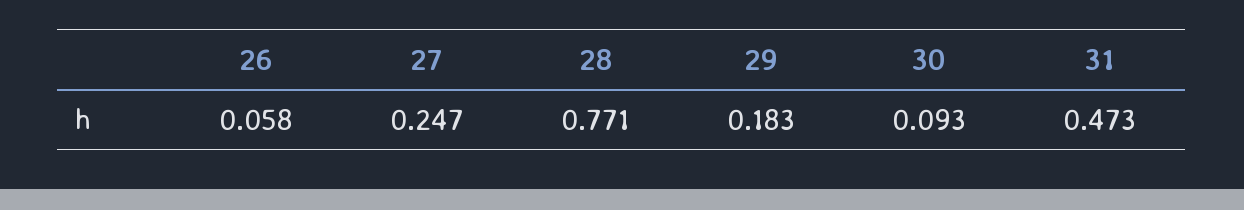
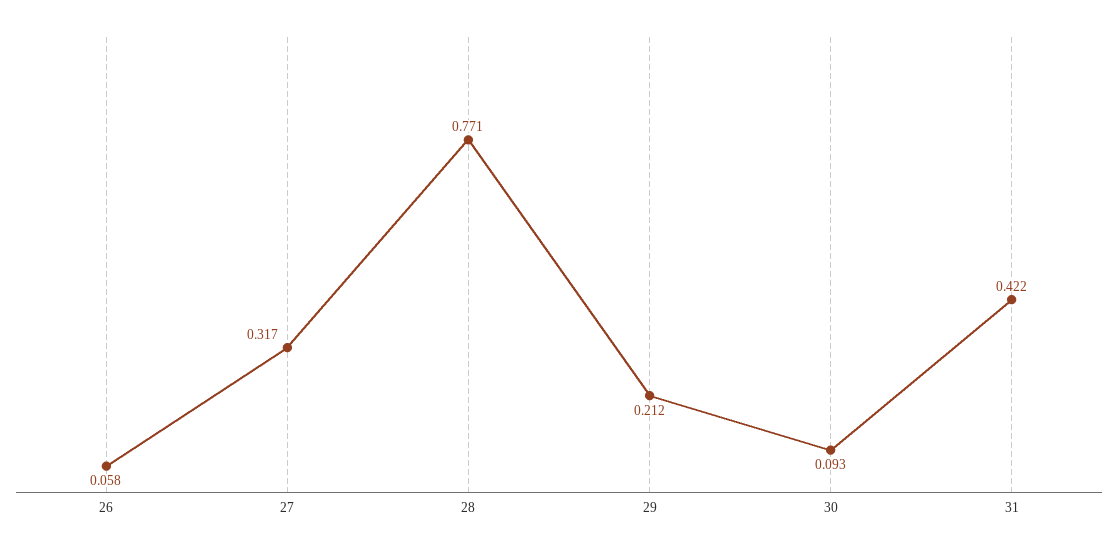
27: 0.247 -> 0.317
29: 0.183 -> 0.212
31: 0.473 -> 0.422

